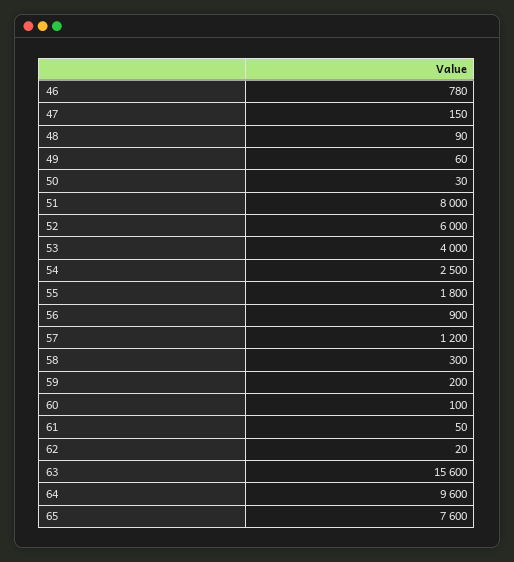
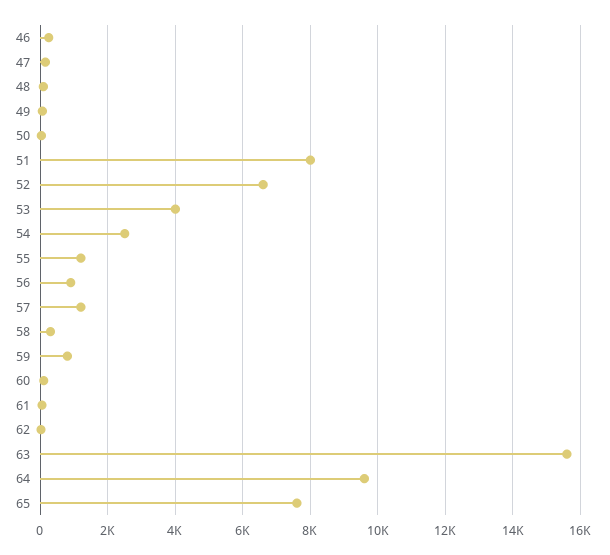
46: 780 -> 200
52: 6000 -> 6600
55: 1800 -> 1200
59: 200 -> 800

